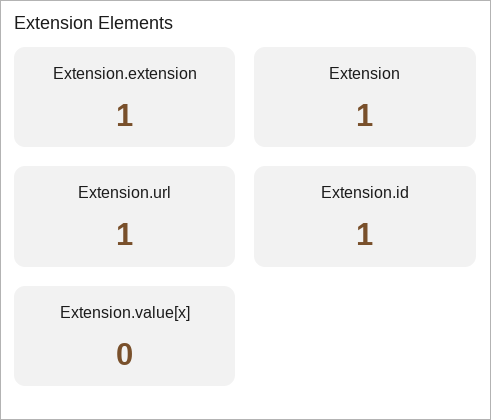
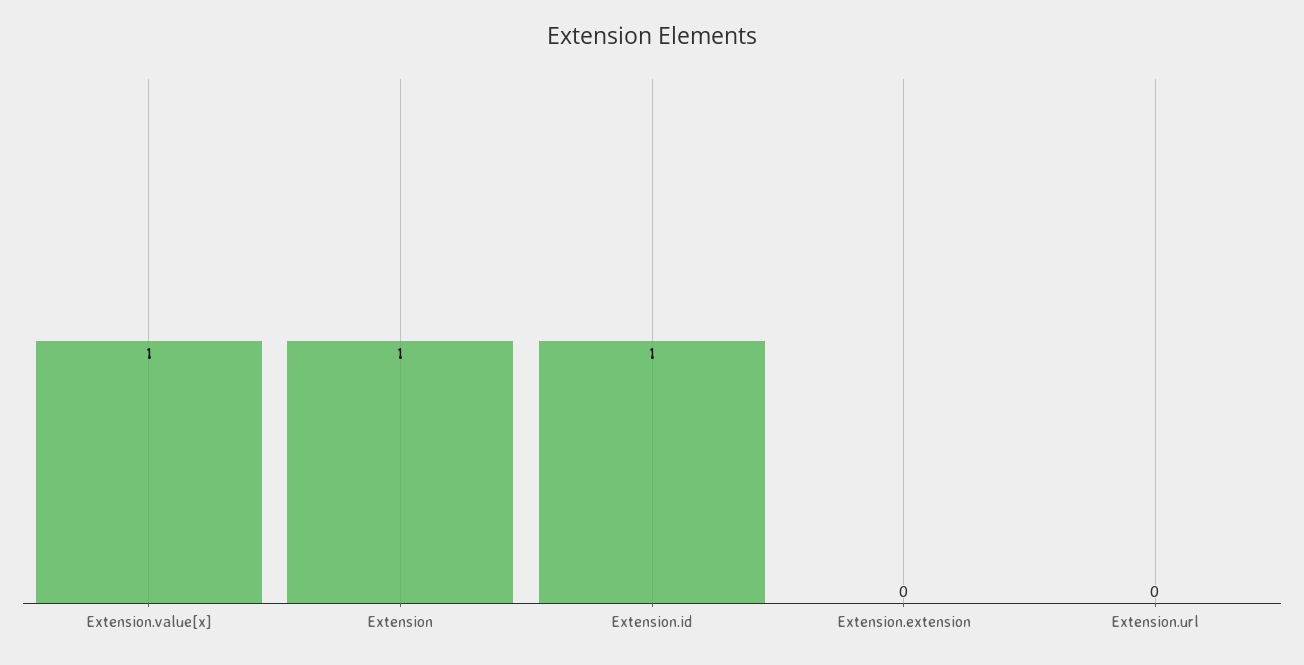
Extension.extension: 1 -> 0
Extension.url: 1 -> 0
Extension.value[x]: 0 -> 1

